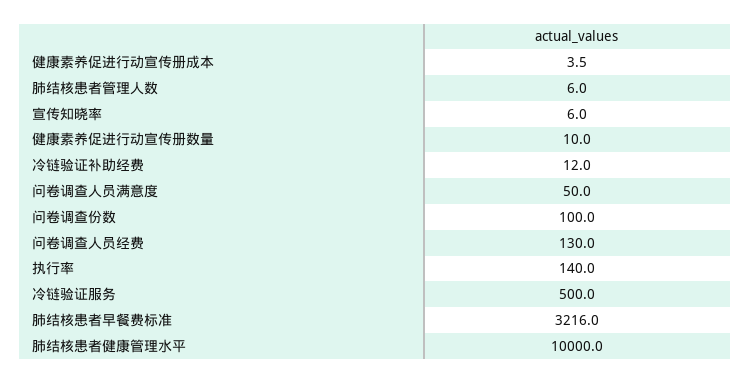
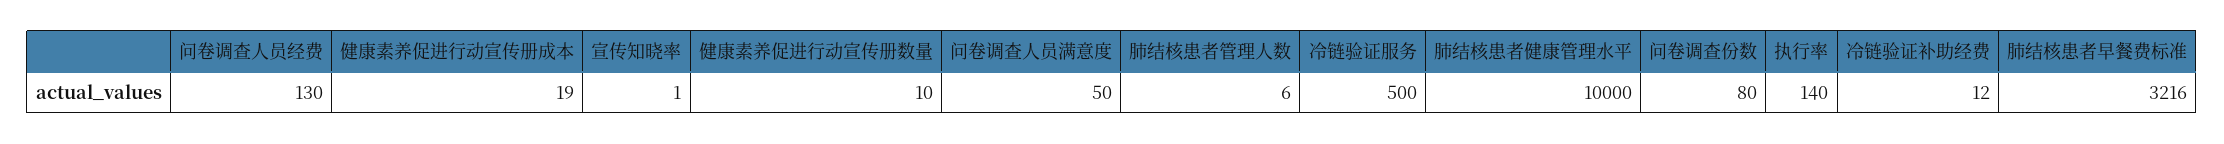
健康素养促进行动宣传册成本: 3.5 -> 19
宣传知晓率: 6 -> 1
问卷调查份数: 100 -> 80

